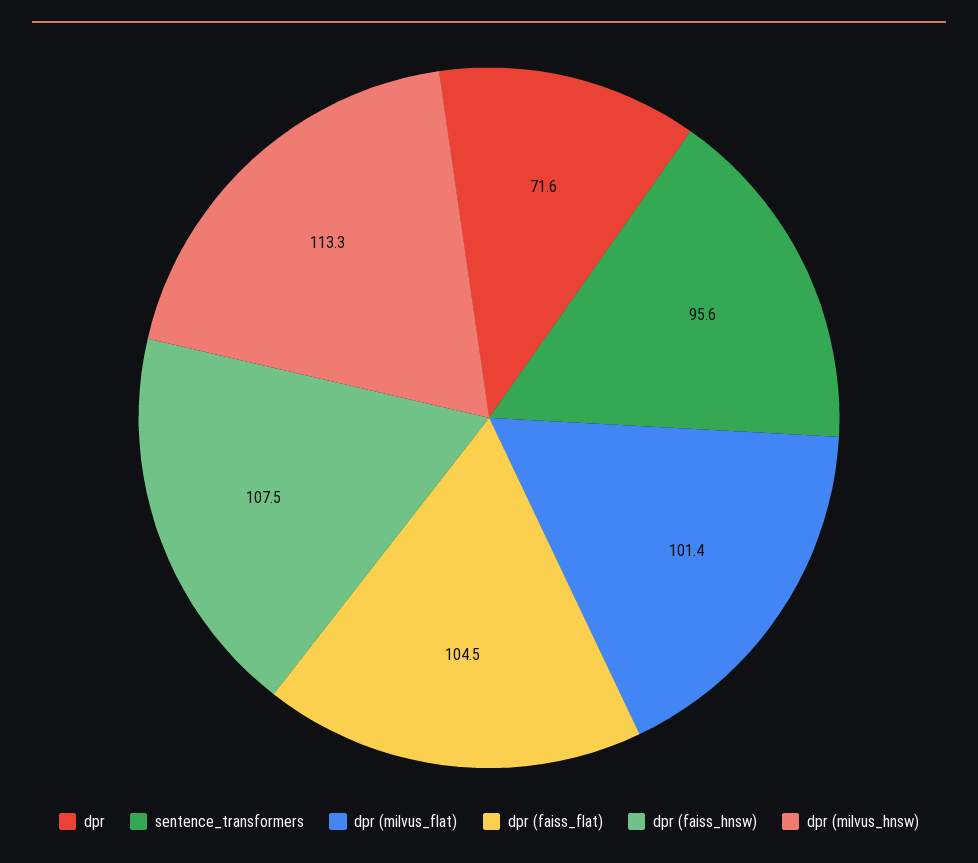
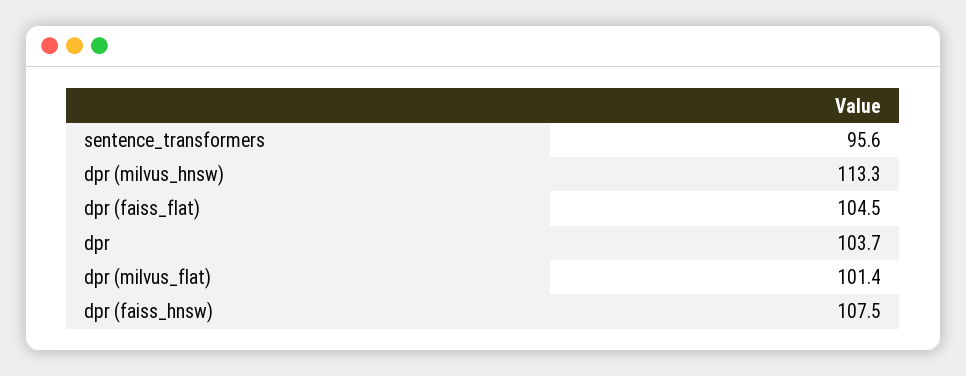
dpr: 71.6 -> 103.7

